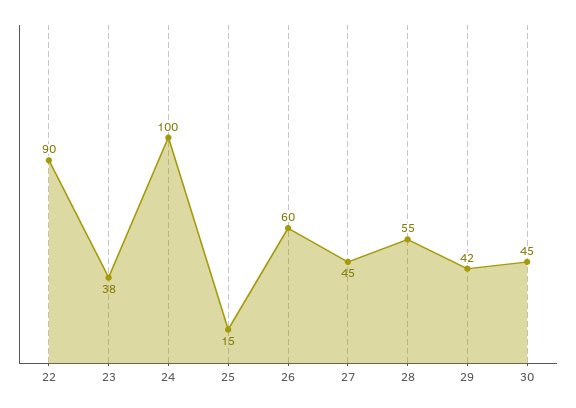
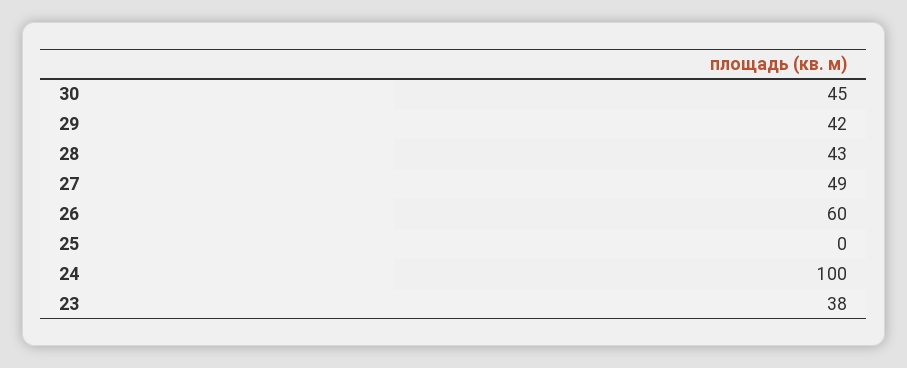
22: 90 -> none
25: 15 -> 0
27: 45 -> 49
28: 55 -> 43

